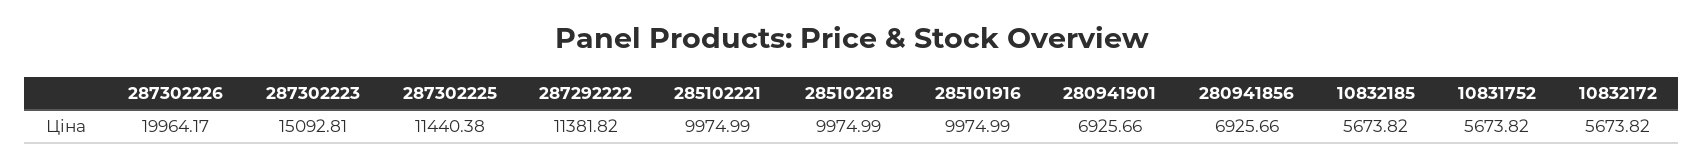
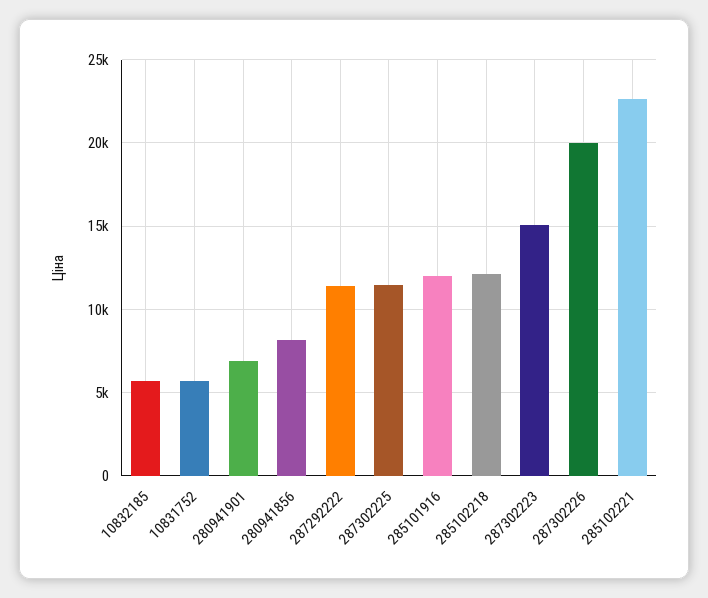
285102221: 9974.99 -> 22500
285102218: 9974.99 -> 12000
285101916: 9974.99 -> 12000
280941856: 6925.66 -> 8000
10832172: 5673.82 -> none

